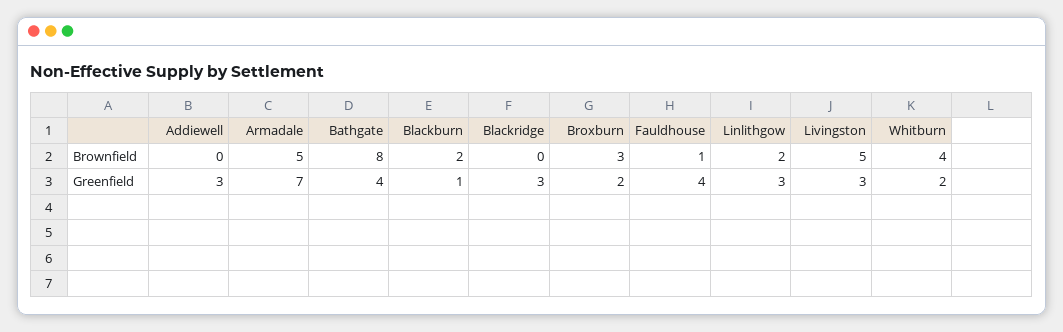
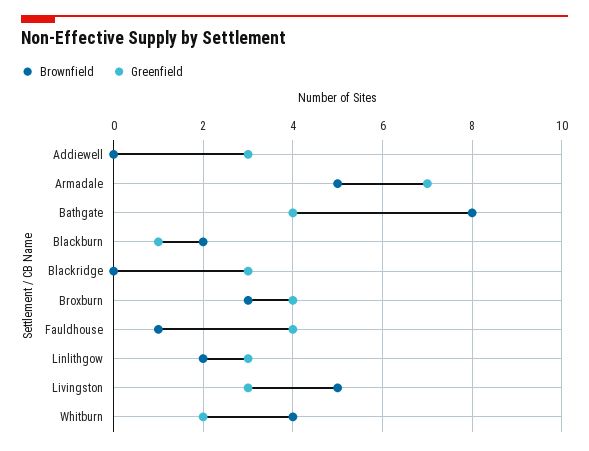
Greenfield, Broxburn: 2 -> 4

